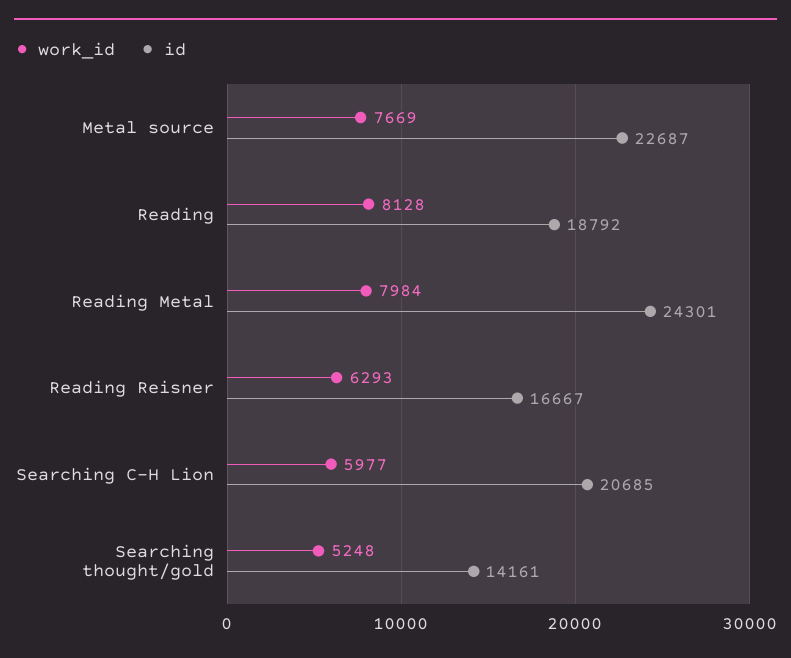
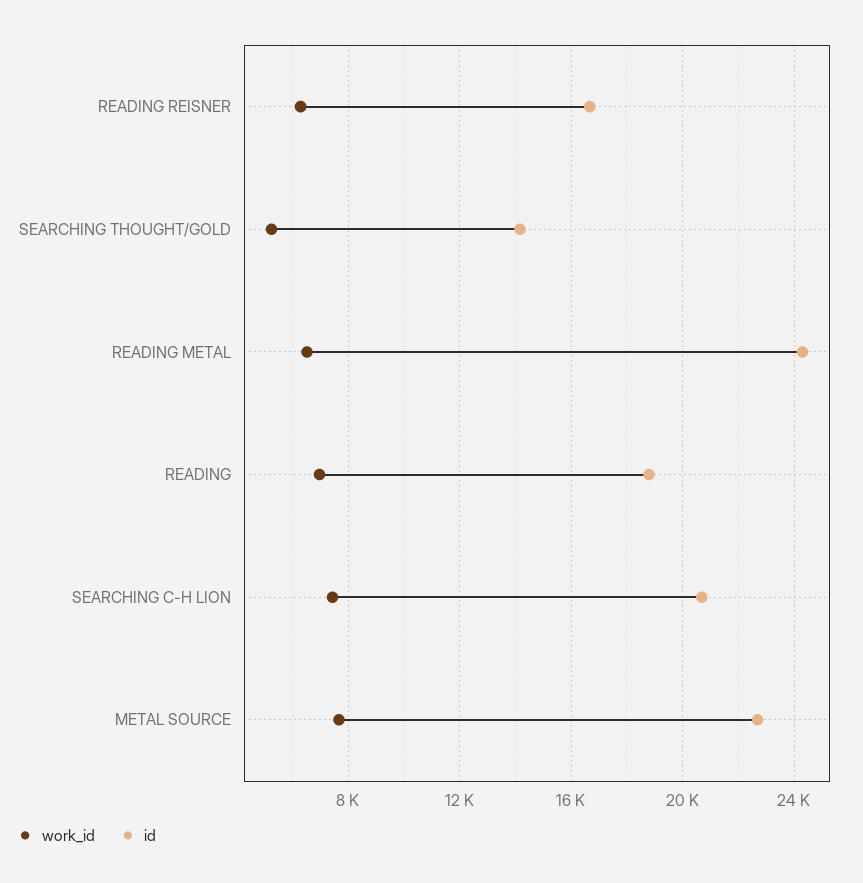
work_id, Reading: 8128 -> 7000
work_id, Reading Metal: 7984 -> 6500
work_id, Searching C-H Lion: 5977 -> 7500

